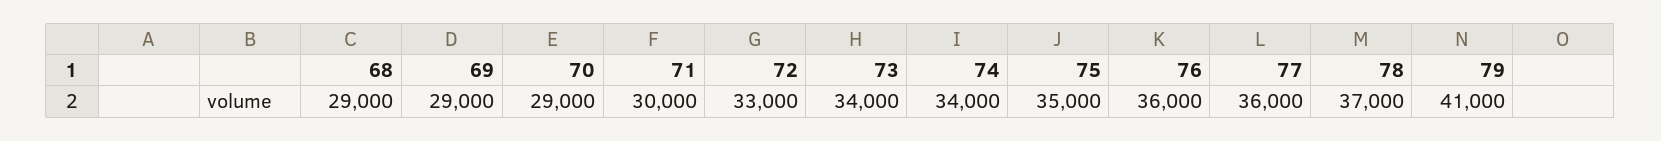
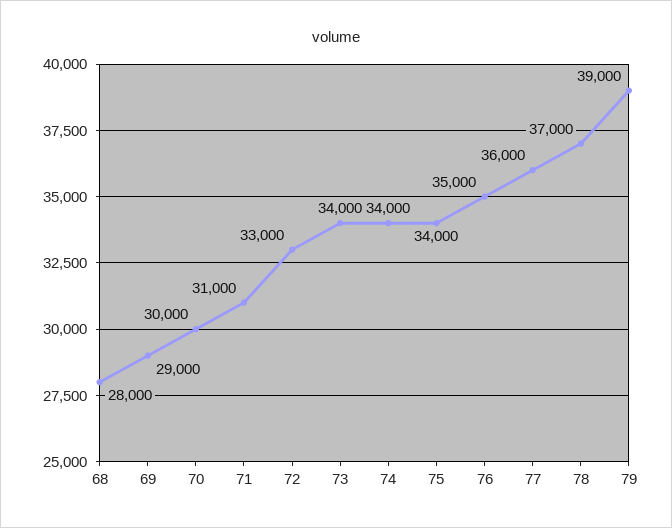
68: 29000 -> 28000
70: 29000 -> 30000
71: 30000 -> 31000
75: 35000 -> 34000
76: 36000 -> 35000
79: 41000 -> 39000

